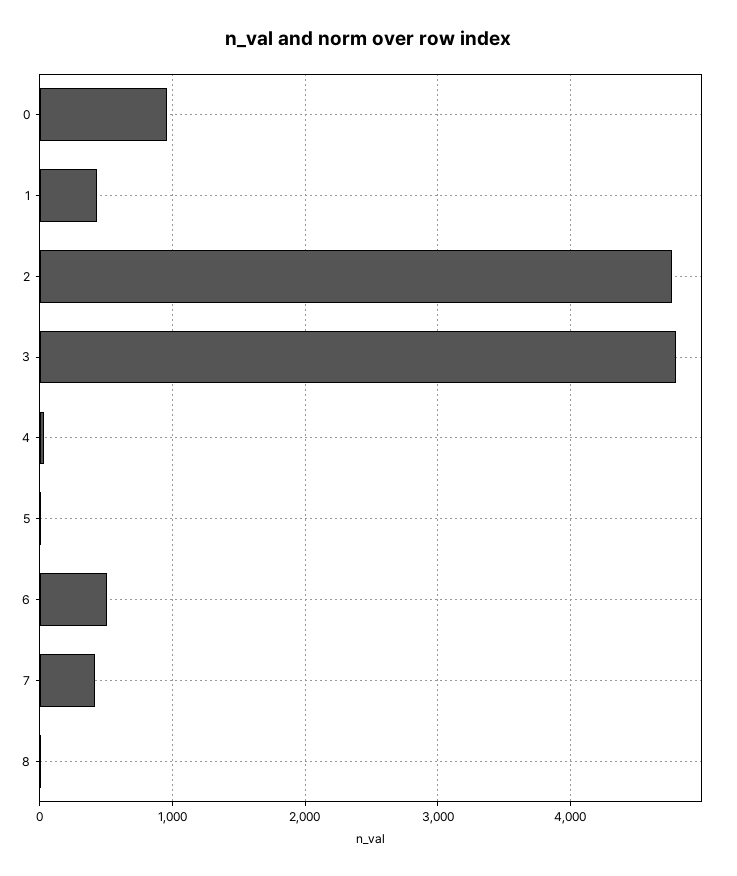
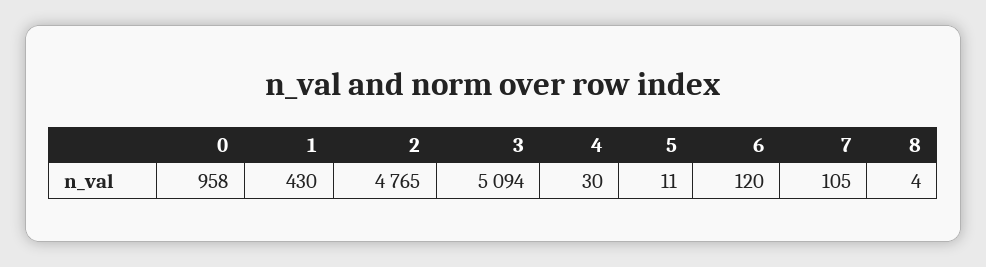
3: 4800 -> 5094
6: 500 -> 120
7: 400 -> 105

